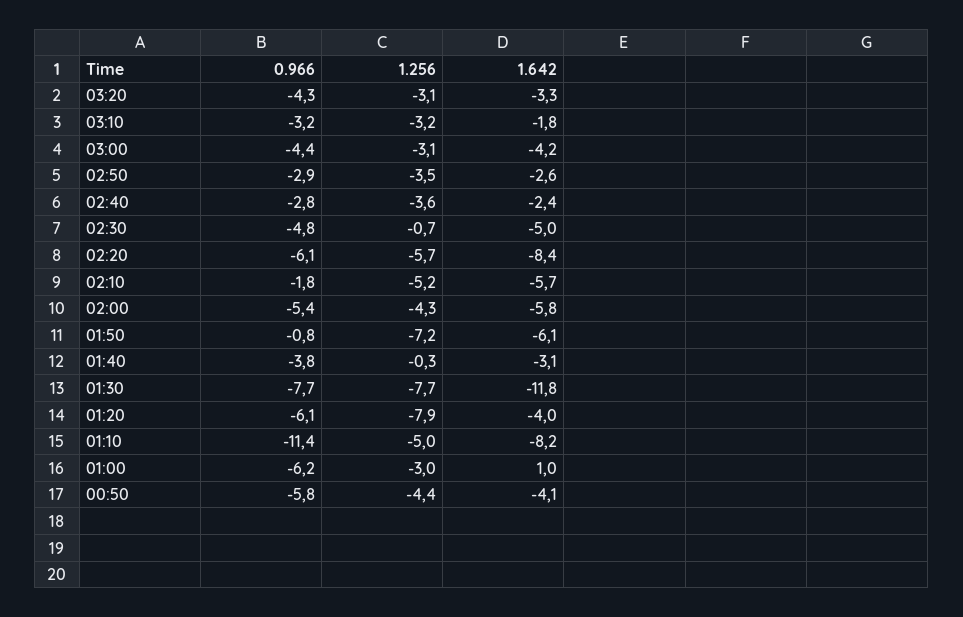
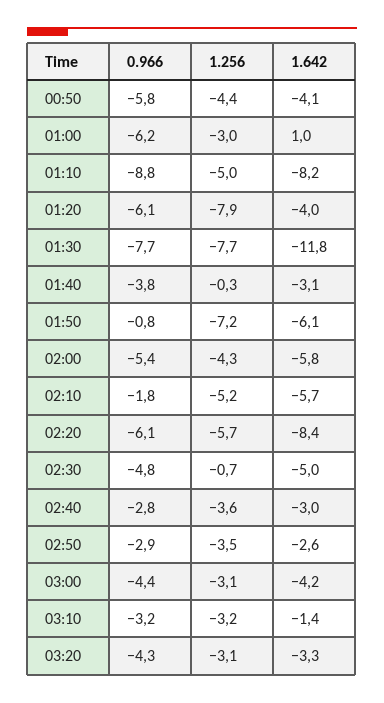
1.642, 03:10: -1.8 -> -1.4
1.642, 02:40: -2.4 -> -3
0.966, 01:10: -11.4 -> -8.8

